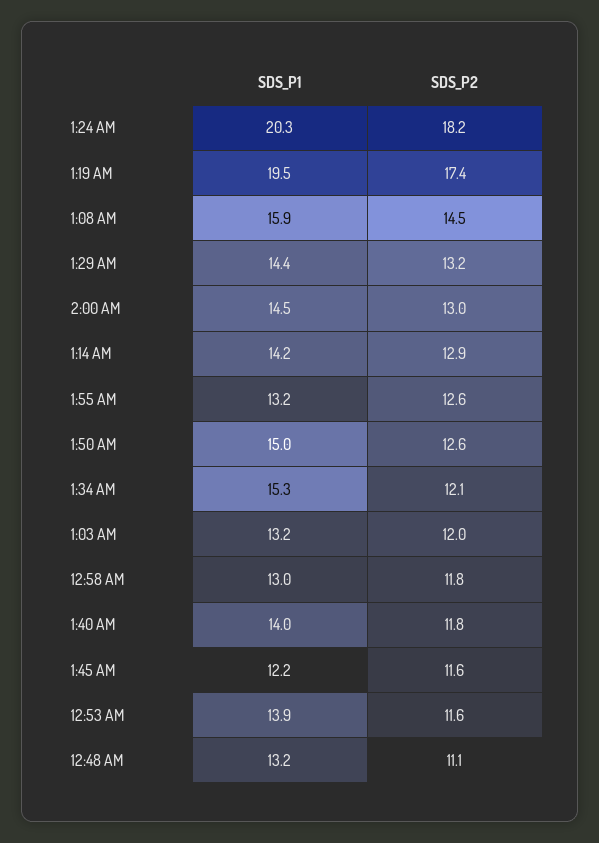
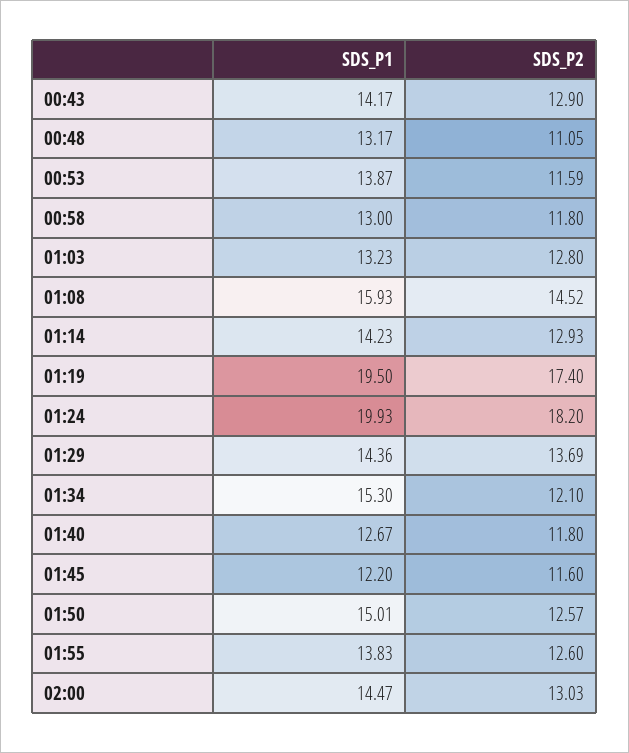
SDS_P1, 1:24 AM: 20.3 -> 19.93
SDS_P2, 1:29 AM: 13.2 -> 13.69
SDS_P1, 1:55 AM: 13.2 -> 13.83
SDS_P2, 1:03 AM: 12 -> 12.8
SDS_P1, 1:40 AM: 14 -> 12.67
SDS_P1, 00:43: none -> 14.17
SDS_P2, 00:43: none -> 12.9

